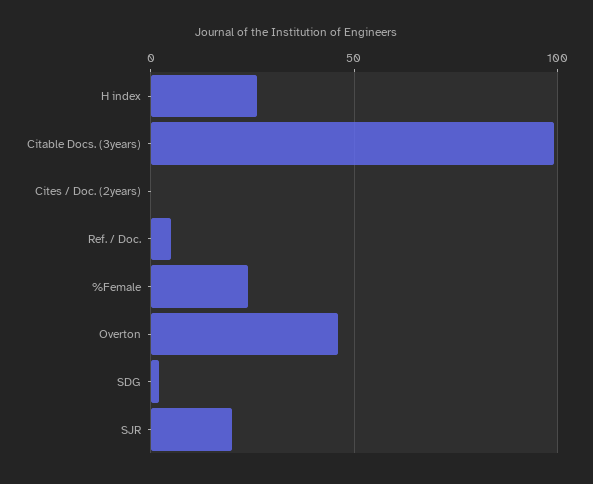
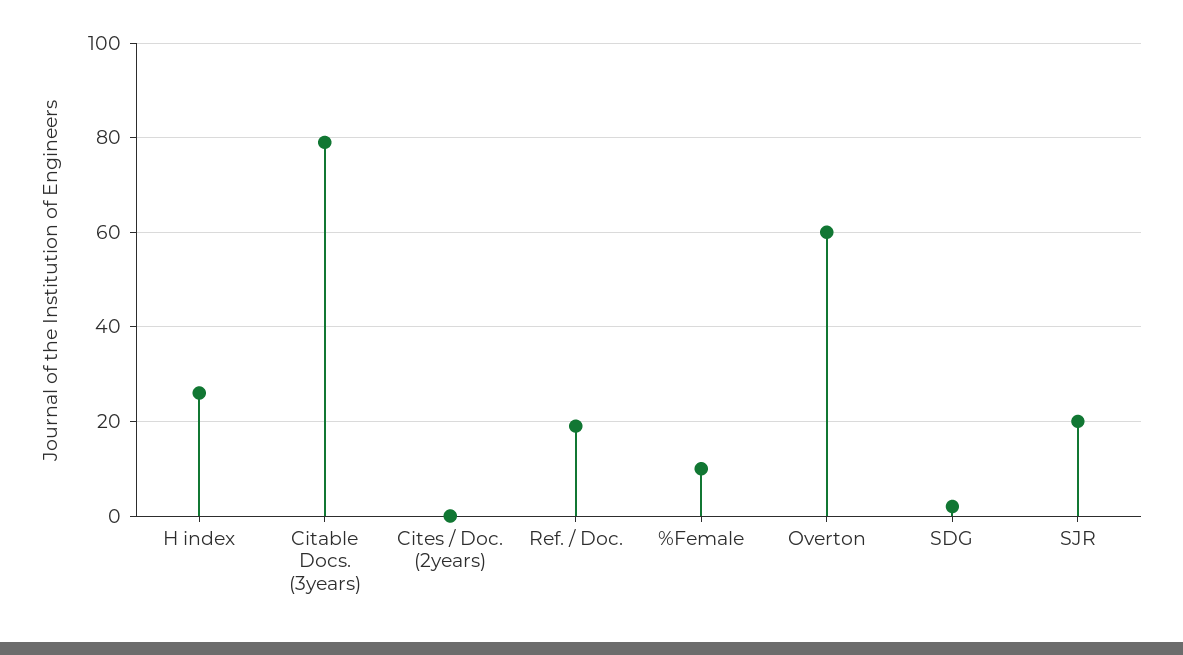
Citable Docs. (3years): 100 -> 80
Ref. / Doc.: 5 -> 20
%Female: 25 -> 10
Overton: 45 -> 60

